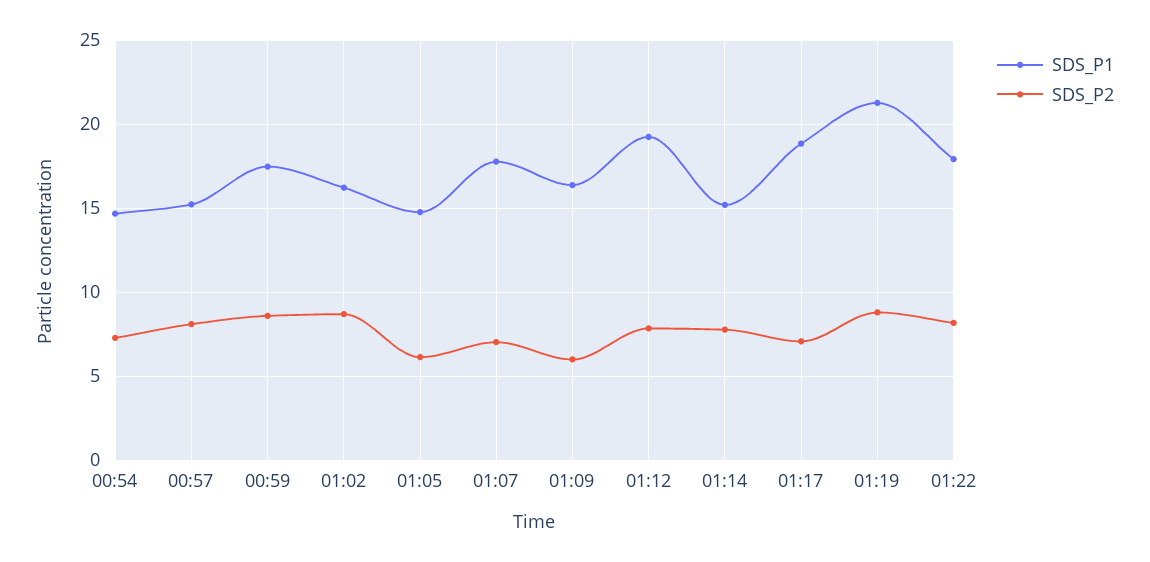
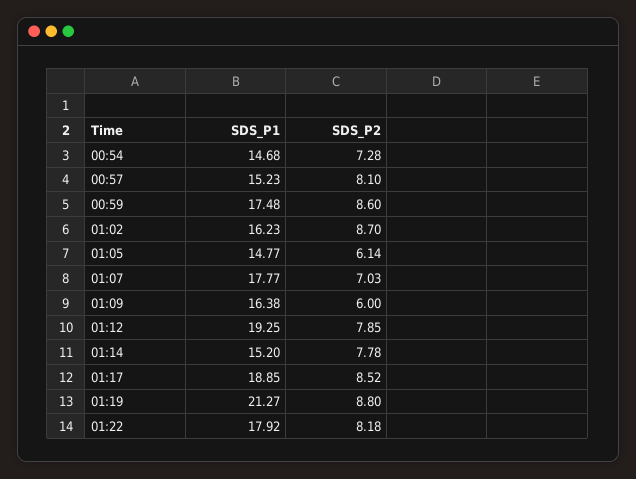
SDS_P2, 01:17: 7 -> 8.52

